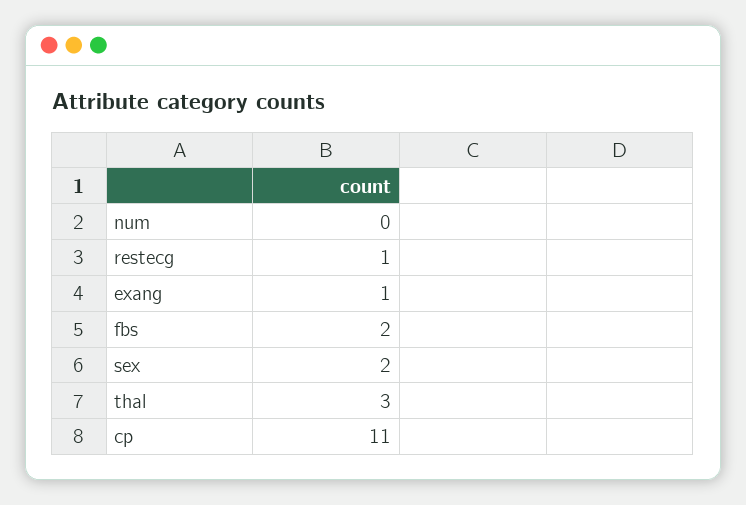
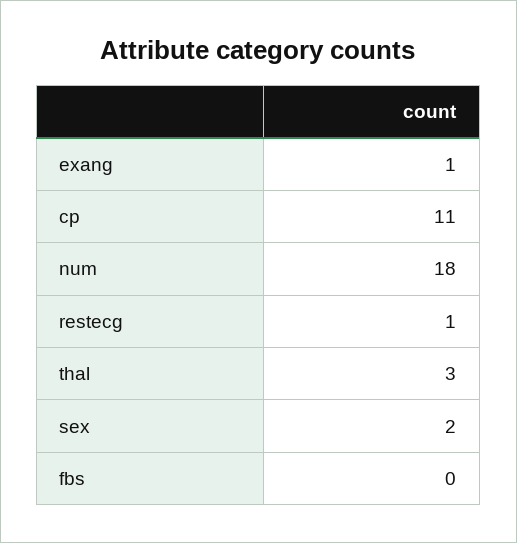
num: 0 -> 18
fbs: 2 -> 0

